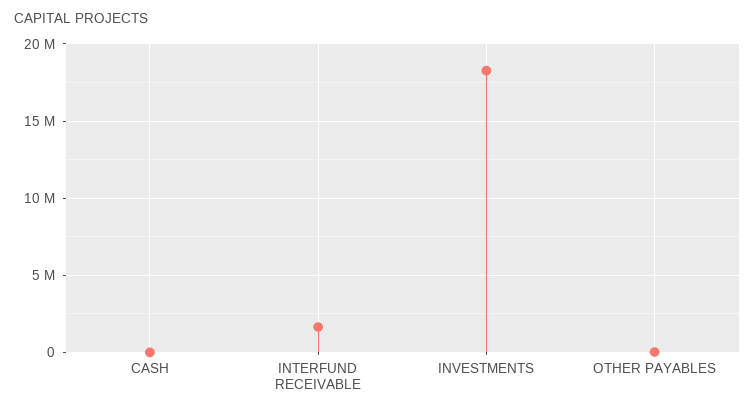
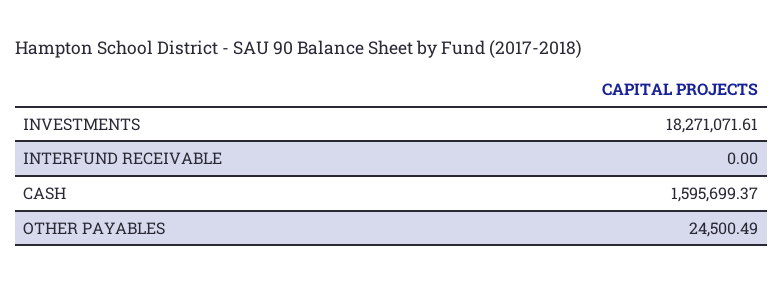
CASH: 0 -> 1595699.37
INTERFUND RECEIVABLE: 1500000 -> 0

